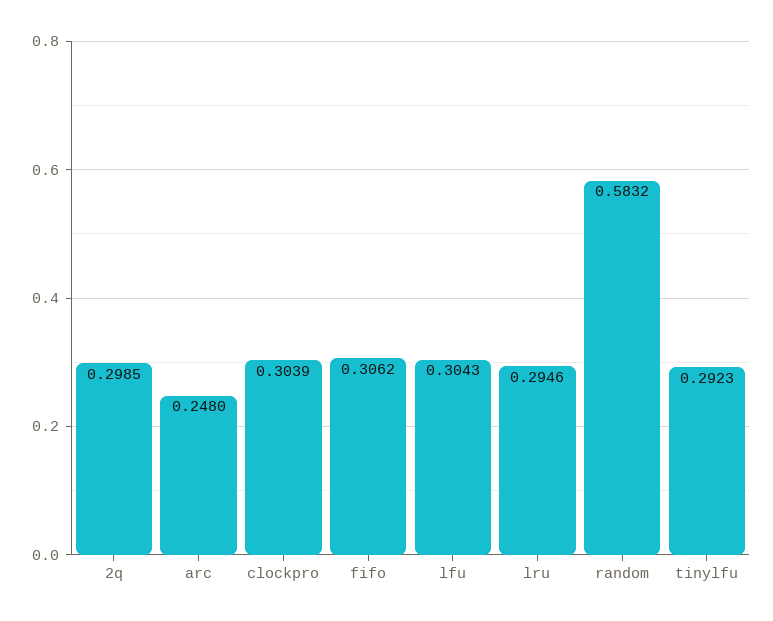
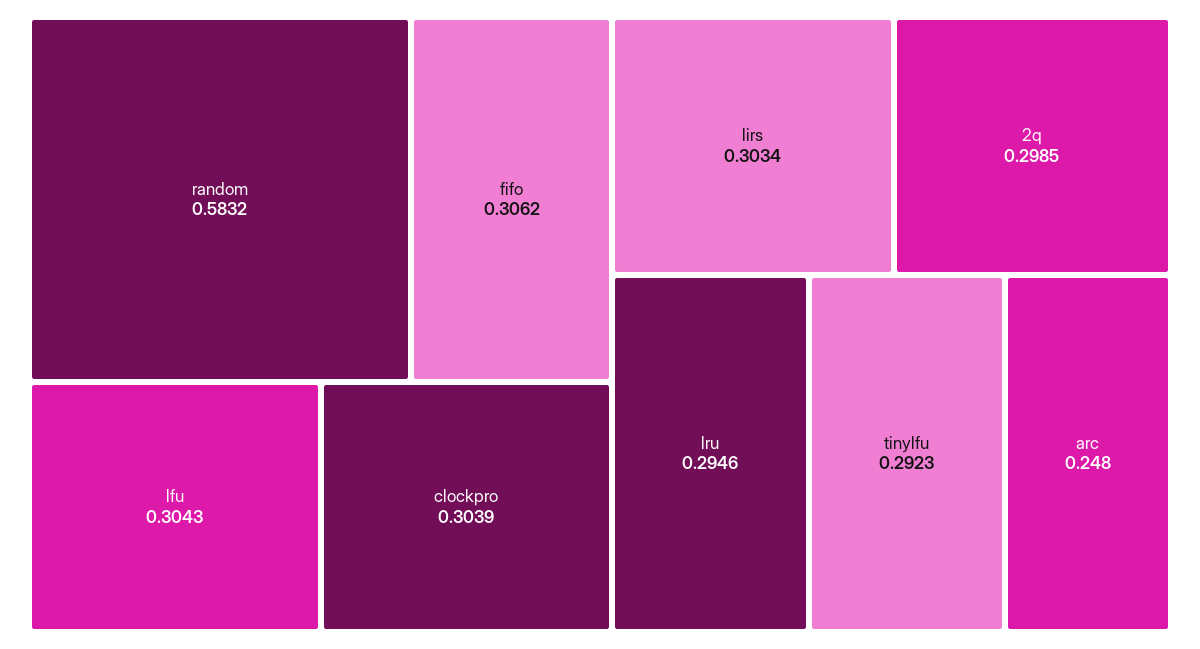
lirs: none -> 0.3034

